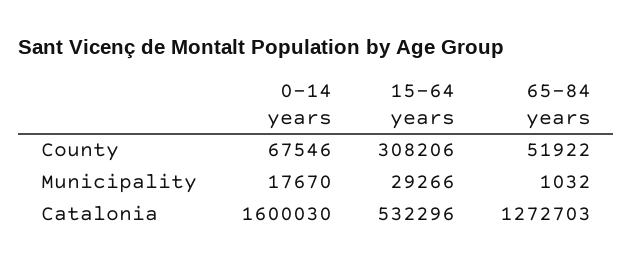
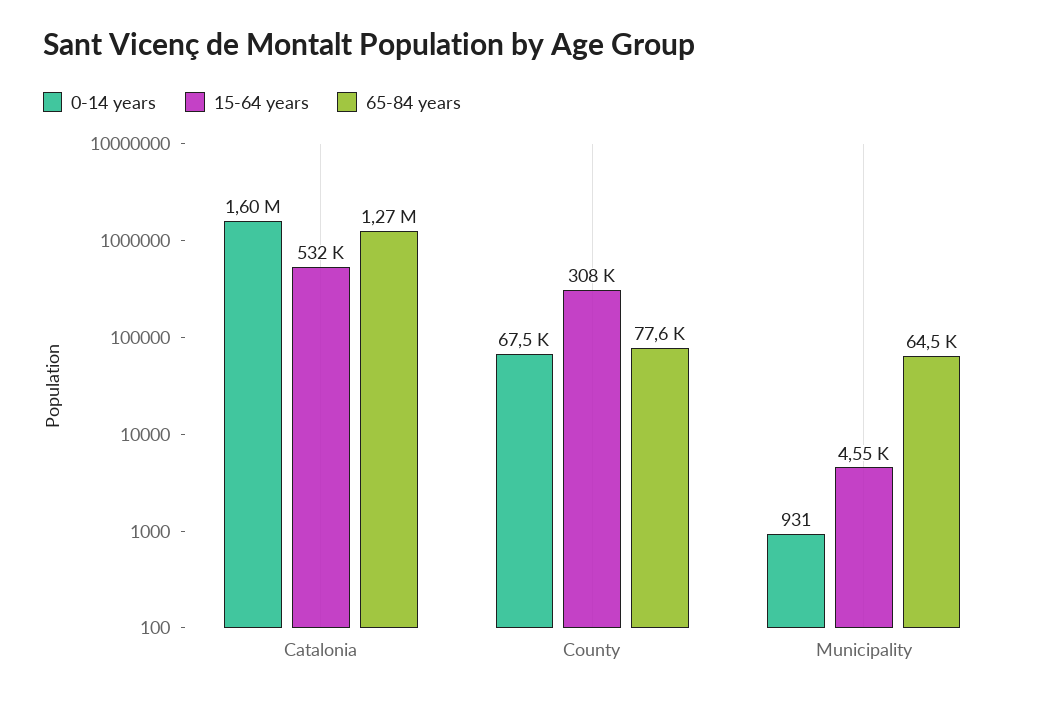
65-84 years, County: 51922 -> 77600
0-14 years, Municipality: 17670 -> 931
15-64 years, Municipality: 29266 -> 4550
65-84 years, Municipality: 1032 -> 64500

